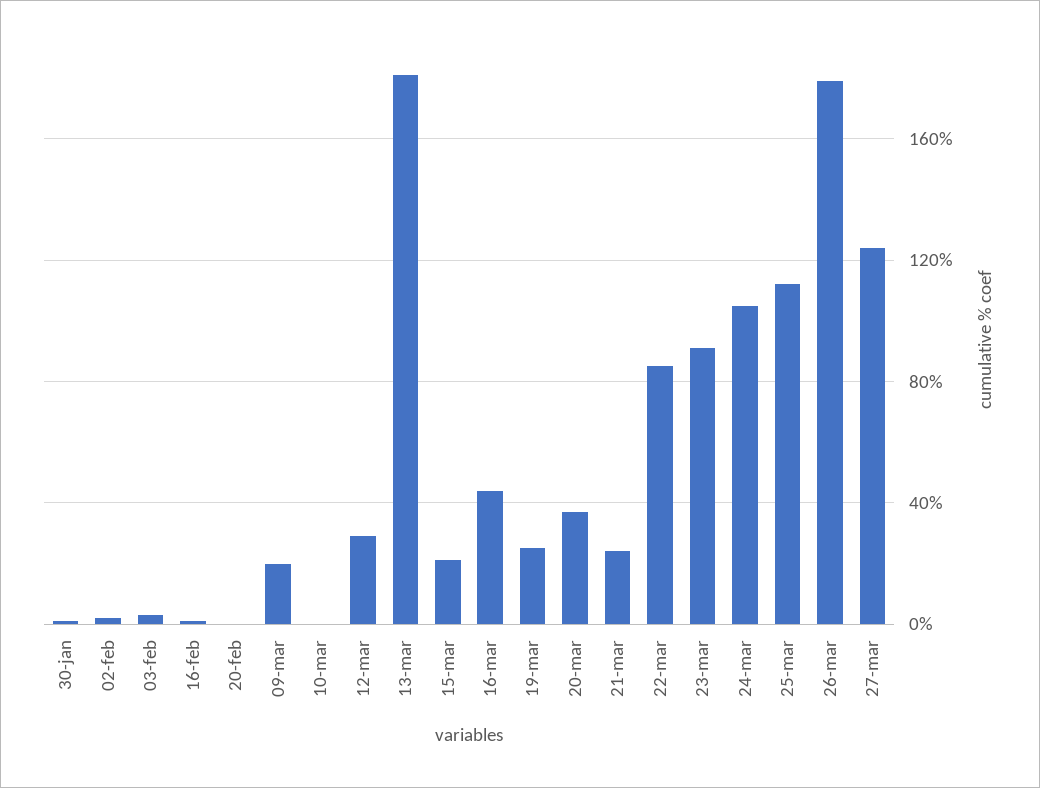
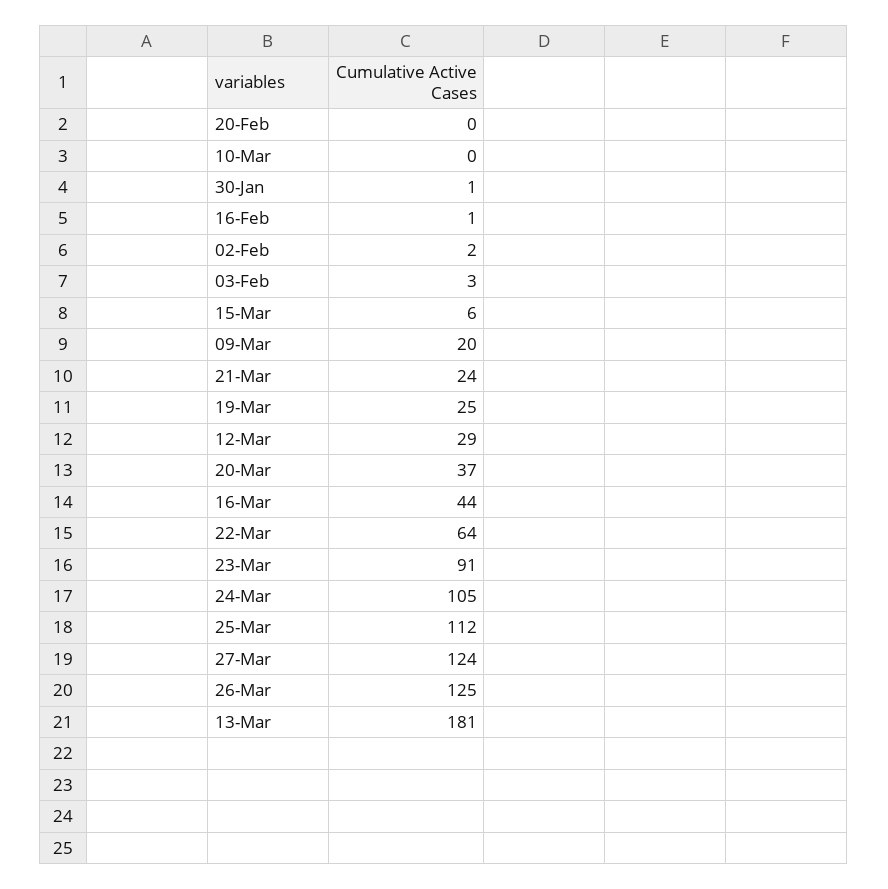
15-mar: 20 -> 6
22-mar: 85 -> 64
26-mar: 180 -> 125

